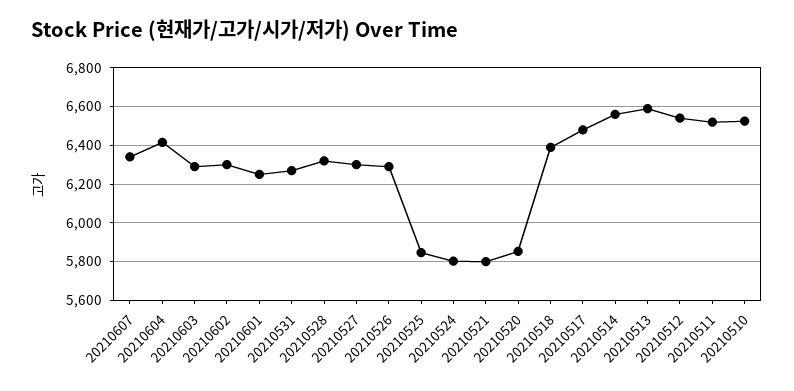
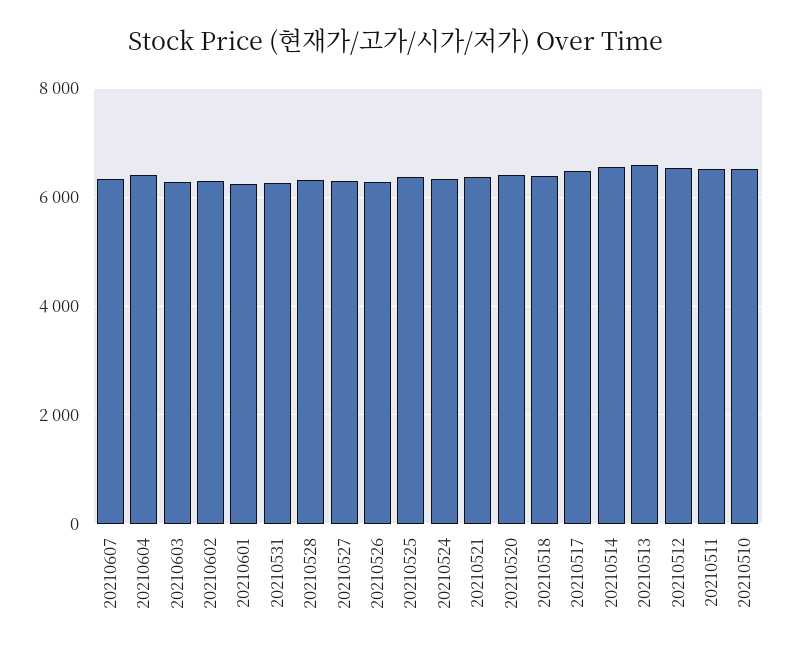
20210525: 5850 -> 6400
20210524: 5800 -> 6400
20210521: 5800 -> 6400
20210520: 5850 -> 6400

